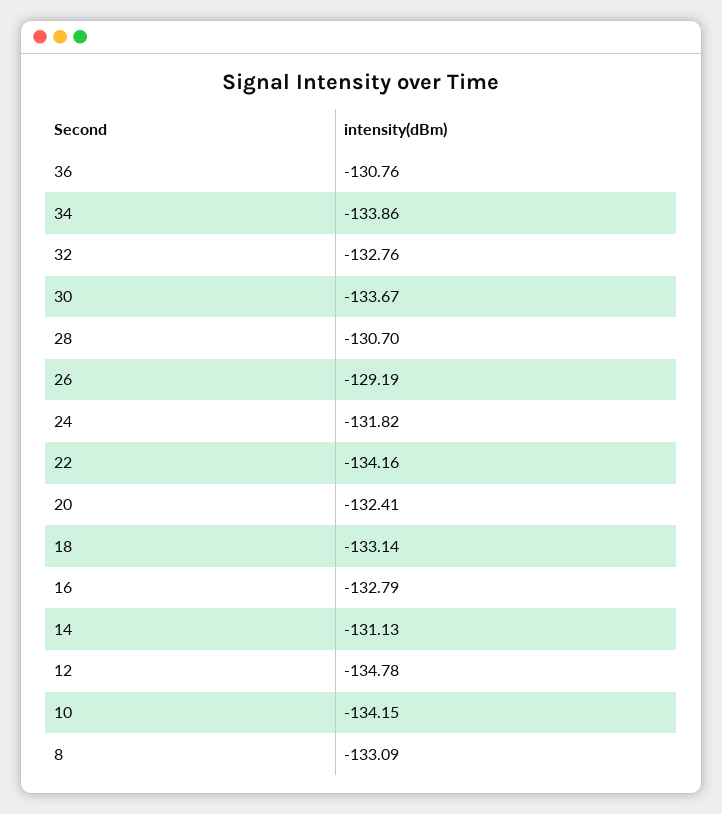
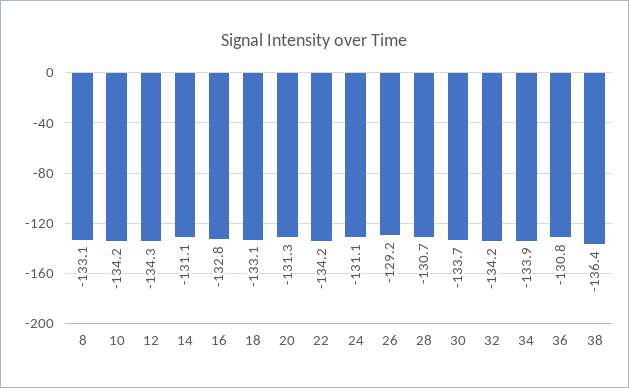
32: -132.76 -> -134.2
24: -131.82 -> -131.1
20: -132.41 -> -131.3
12: -134.78 -> -134.3
38: none -> -136.4

